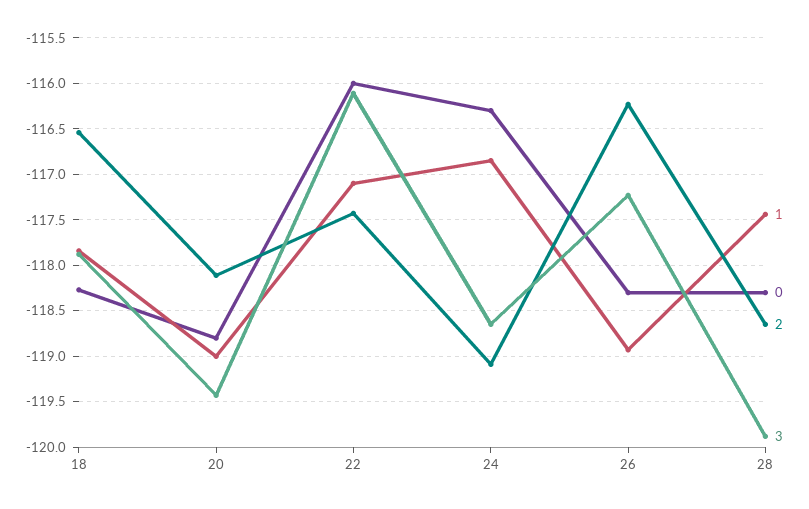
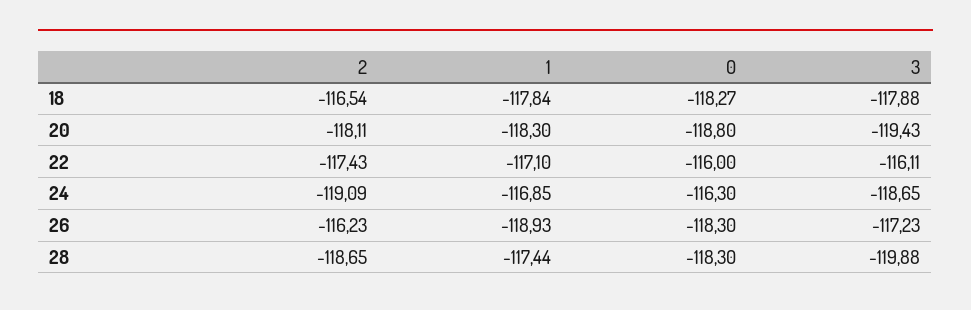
1, 20: -119 -> -118.3

